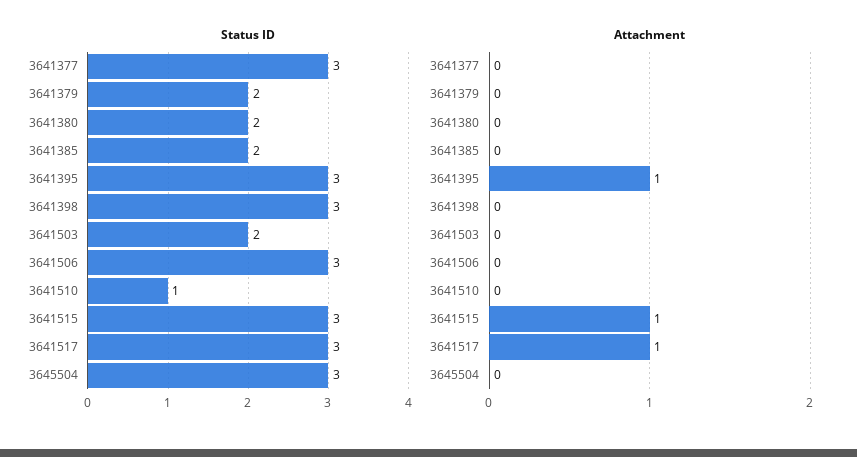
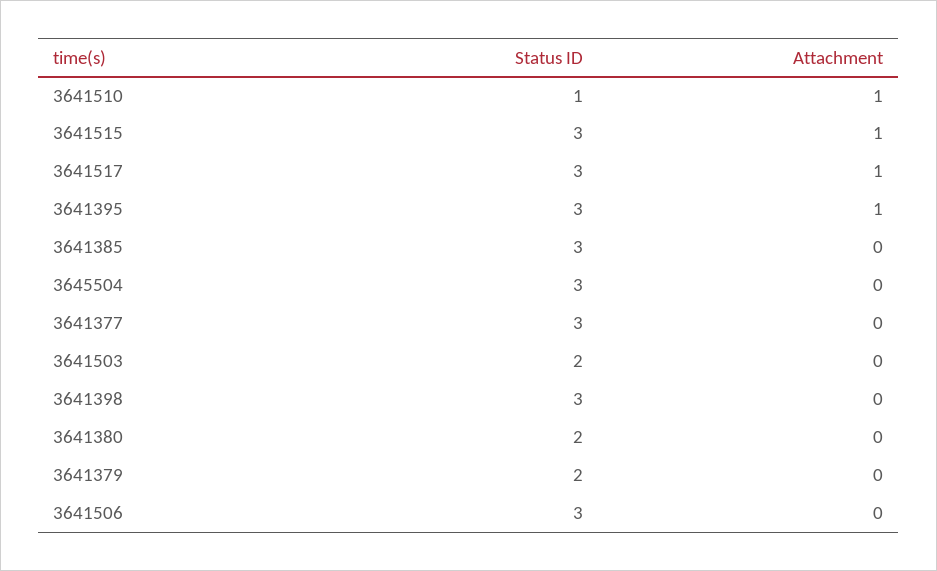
Status ID, 3641385: 2 -> 3
Attachment, 3641510: 0 -> 1

